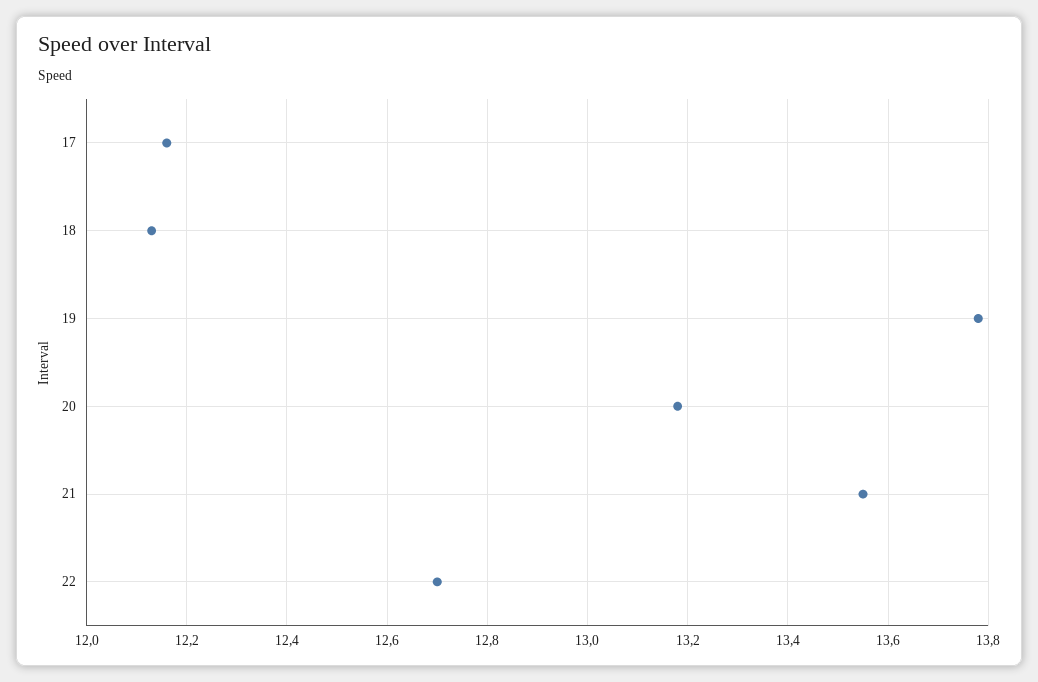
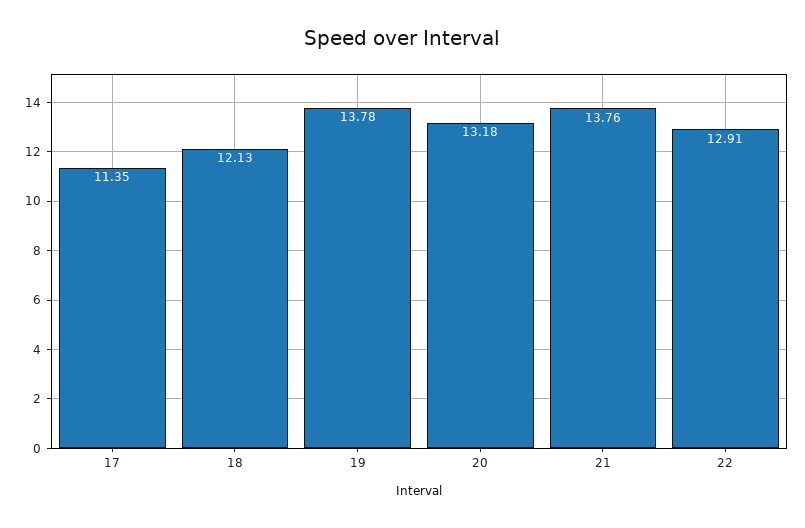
17: 12.15 -> 11.35
21: 13.55 -> 13.76
22: 12.7 -> 12.91

